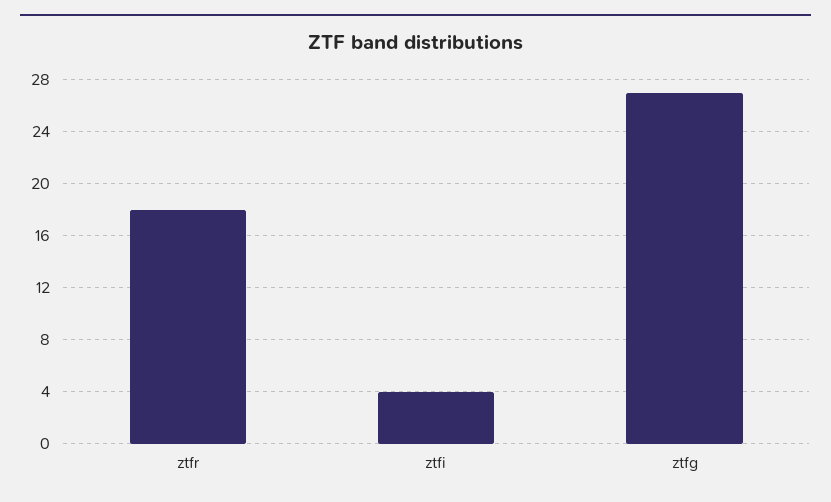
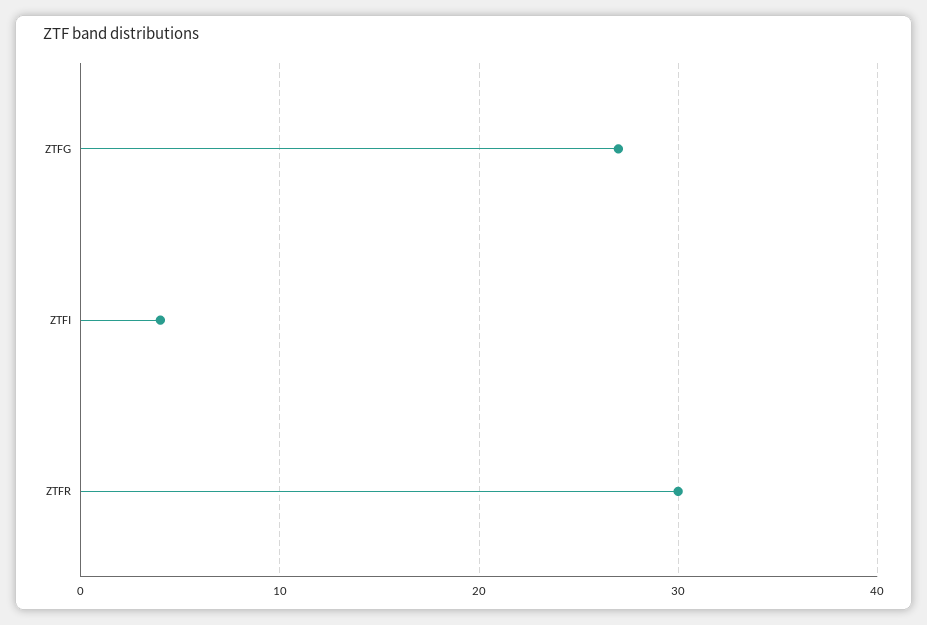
ztfr: 18 -> 30

